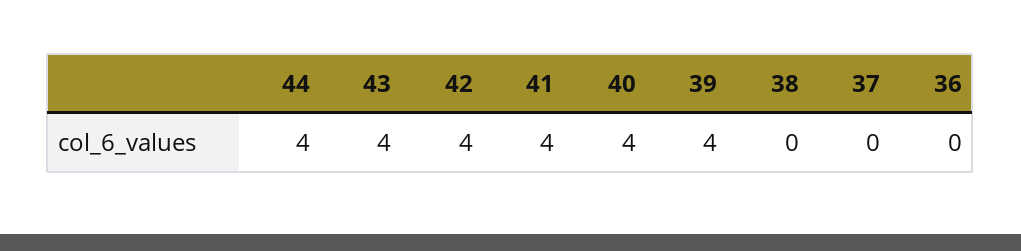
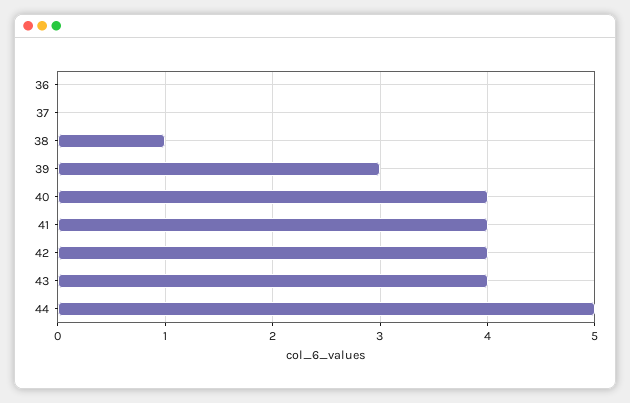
44: 4 -> 5
39: 4 -> 3
38: 0 -> 1

